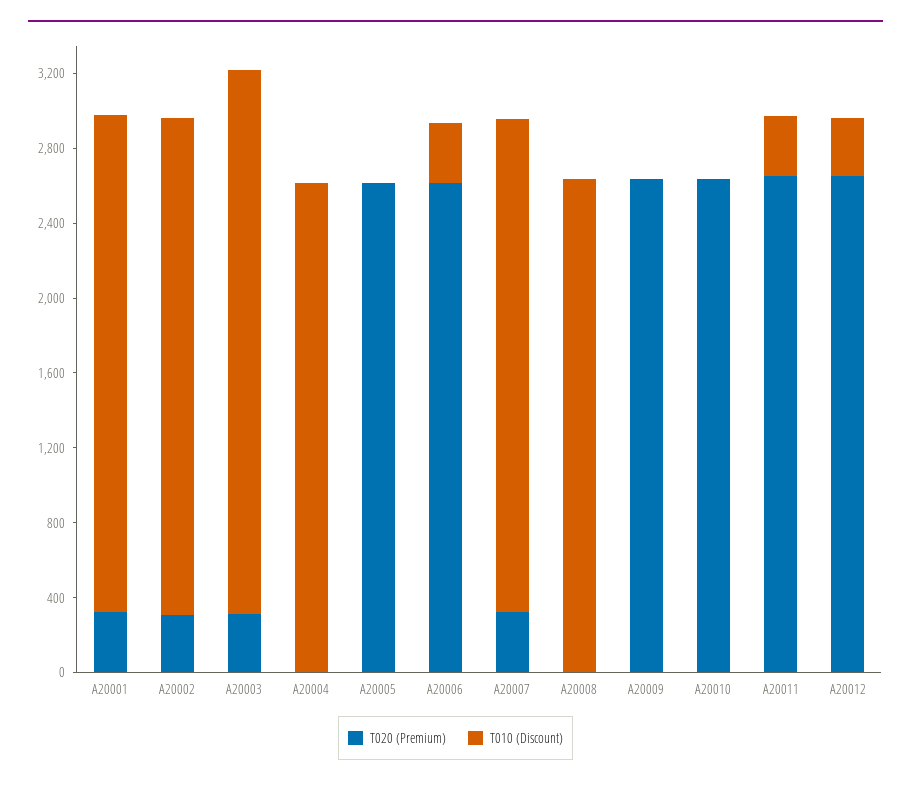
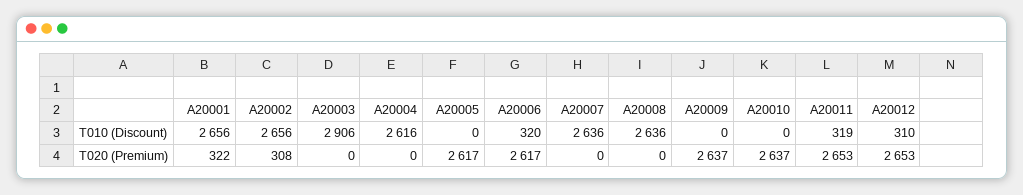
T020 (Premium), A20003: 300 -> 0
T020 (Premium), A20007: 300 -> 0

